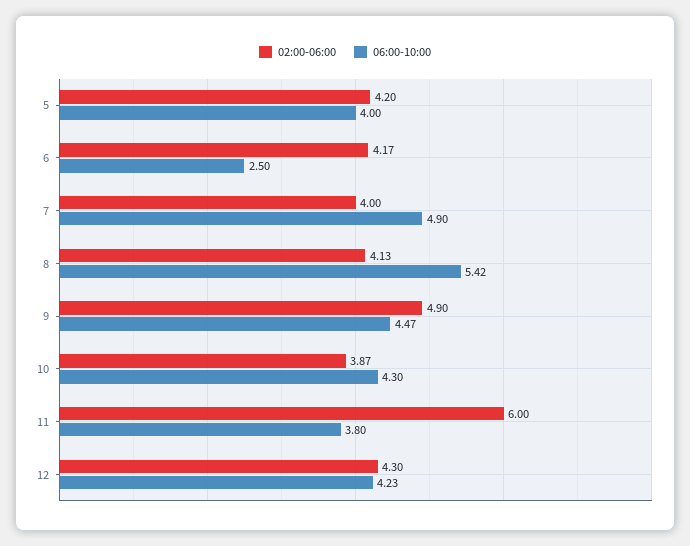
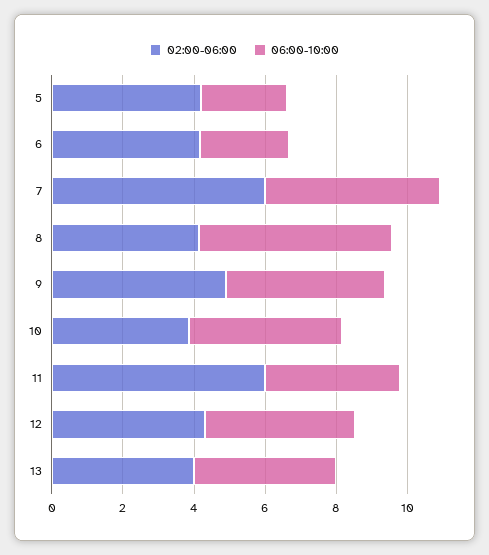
06:00-10:00, 5: 4 -> 2.5
02:00-06:00, 7: 4 -> 6
02:00-06:00, 13: none -> 4
06:00-10:00, 13: none -> 4

